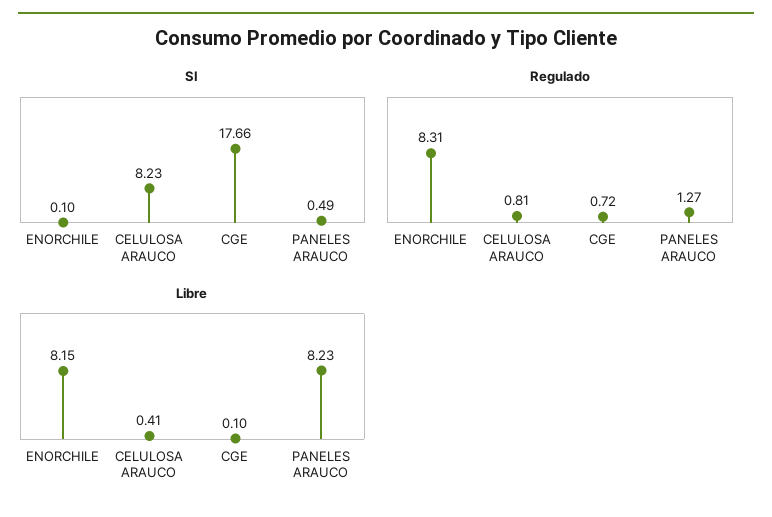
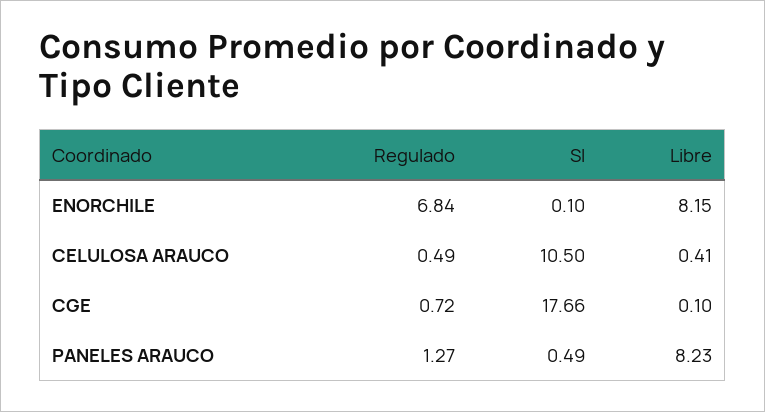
SI, CELULOSA ARAUCO: 8.23 -> 10.5
Regulado, ENORCHILE: 8.31 -> 6.84
Regulado, CELULOSA ARAUCO: 0.81 -> 0.49

